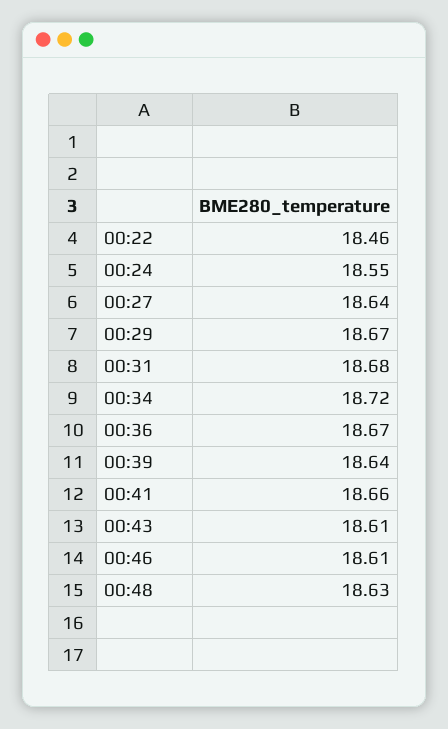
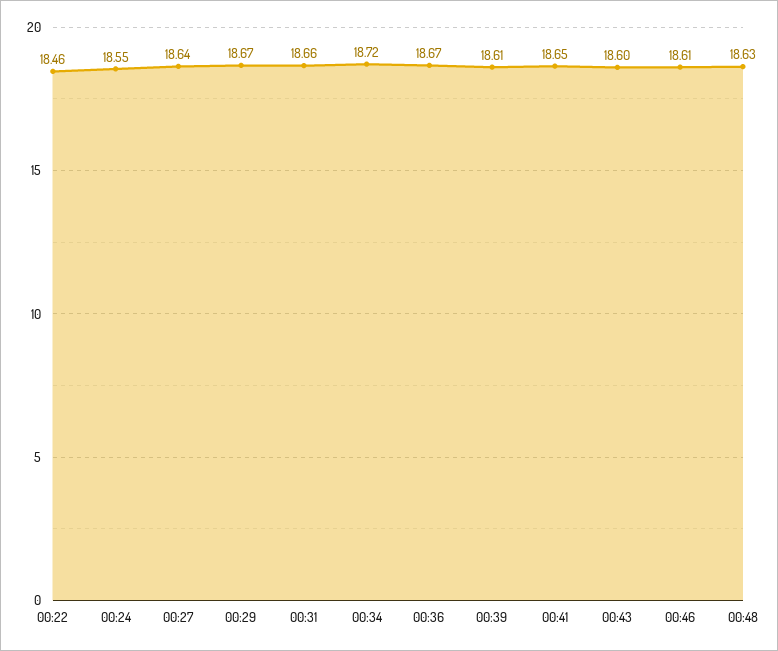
00:31: 18.68 -> 18.66
00:39: 18.64 -> 18.61
00:41: 18.66 -> 18.65
00:43: 18.61 -> 18.6

